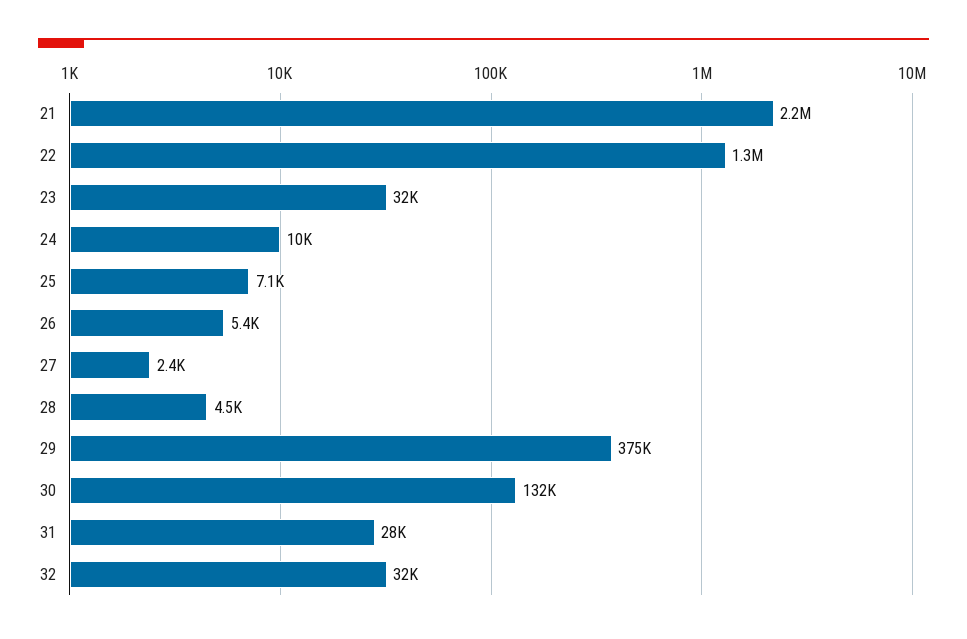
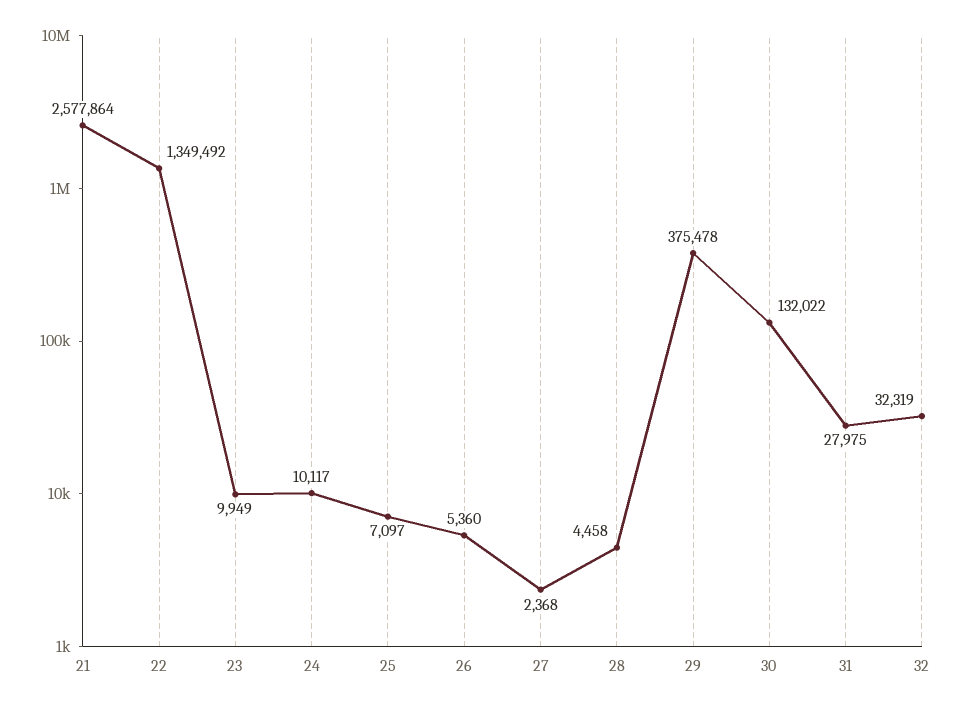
21: 2200000 -> 2577864
23: 32000 -> 9949

